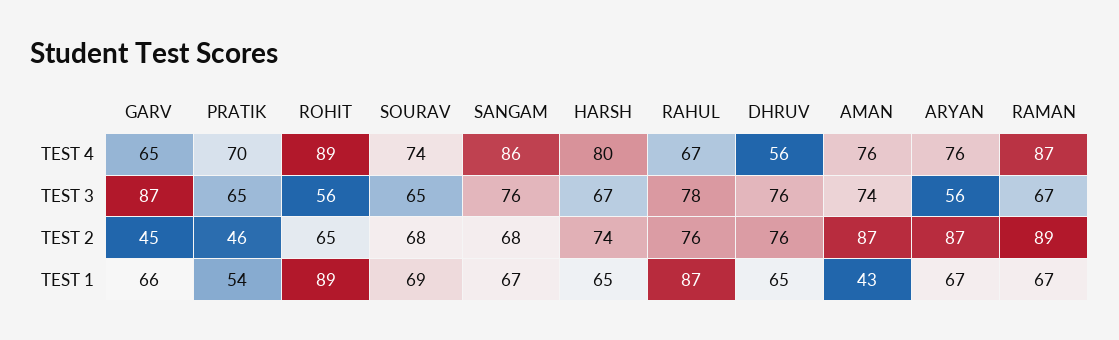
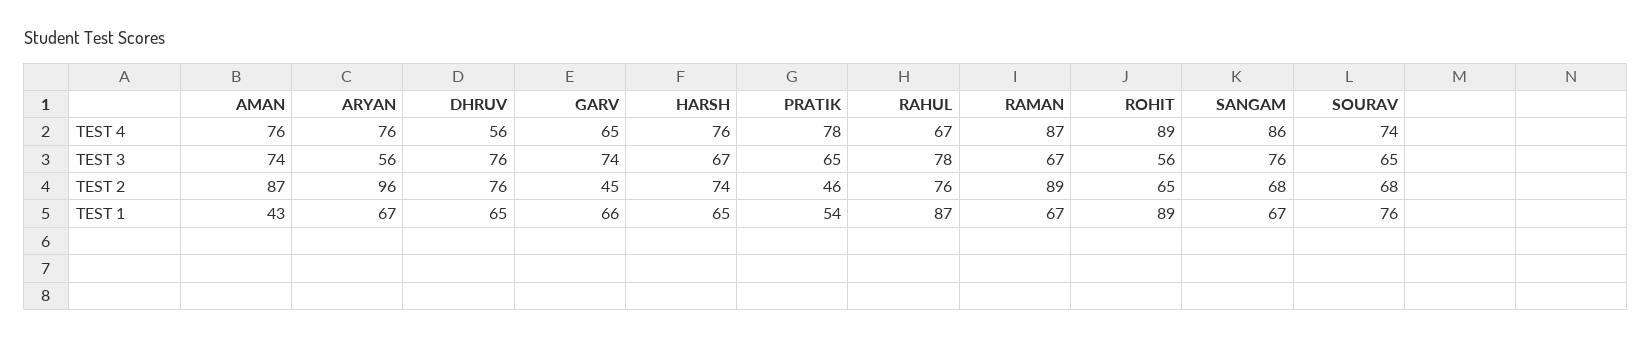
PRATIK, TEST 4: 70 -> 78
HARSH, TEST 4: 80 -> 76
GARV, TEST 3: 87 -> 74
ARYAN, TEST 2: 87 -> 96
SOURAV, TEST 1: 69 -> 76

